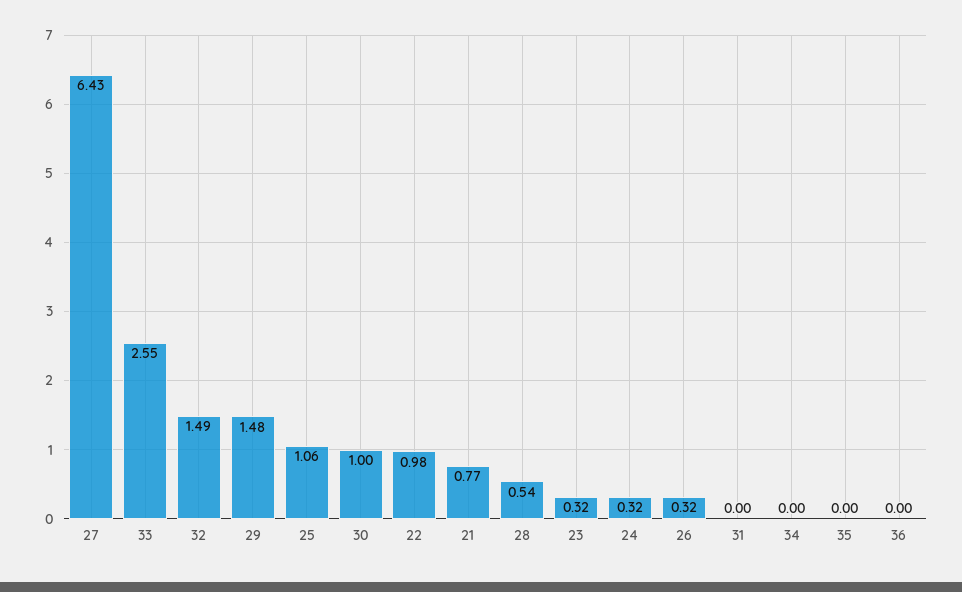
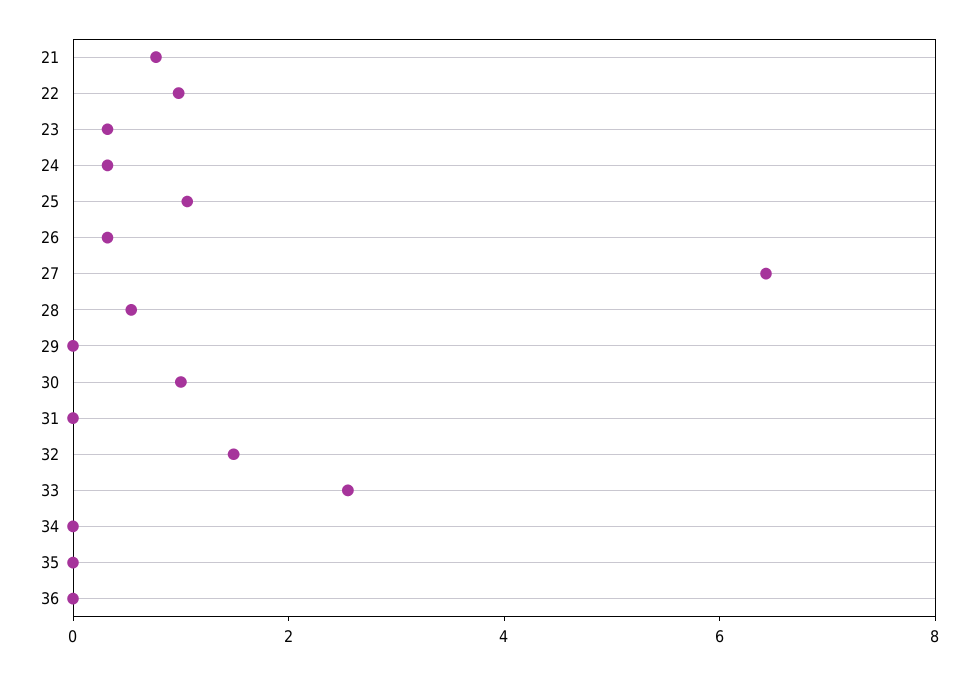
29: 1.48 -> 0

